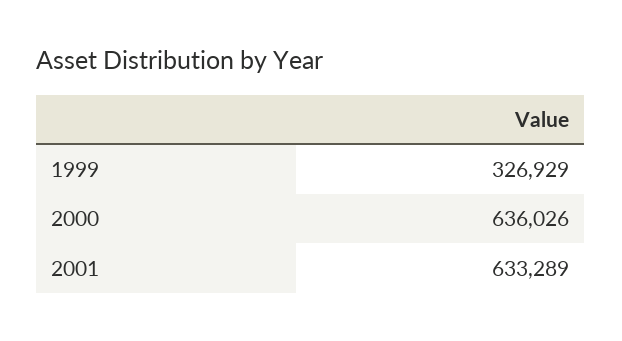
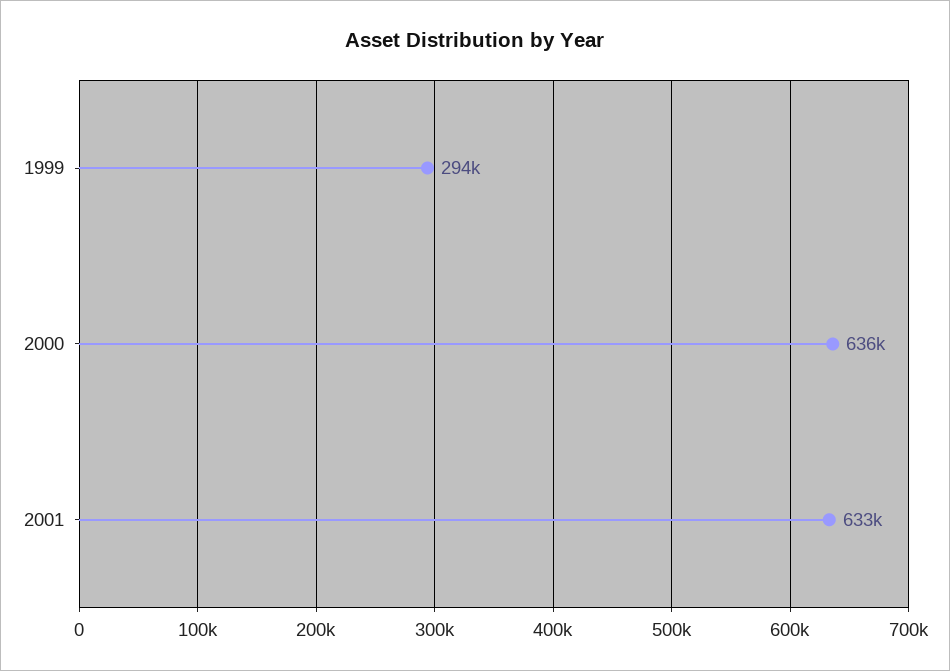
1999: 326929 -> 294000

